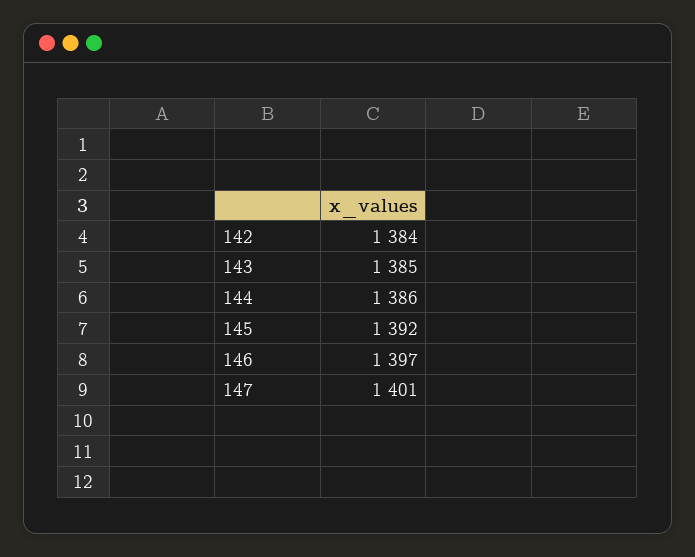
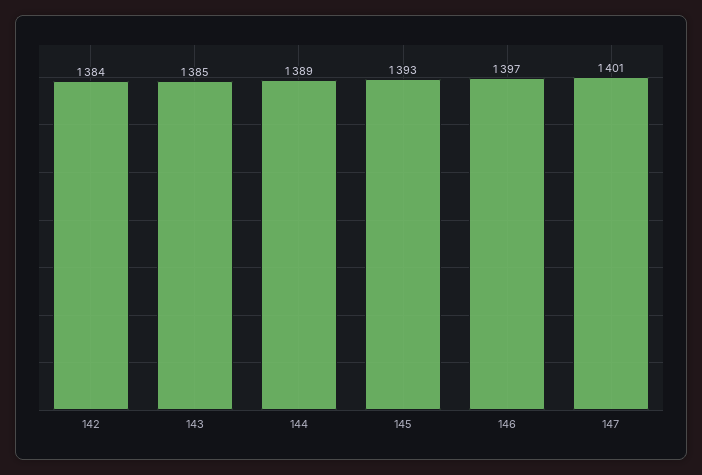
144: 1386 -> 1389
145: 1392 -> 1393

